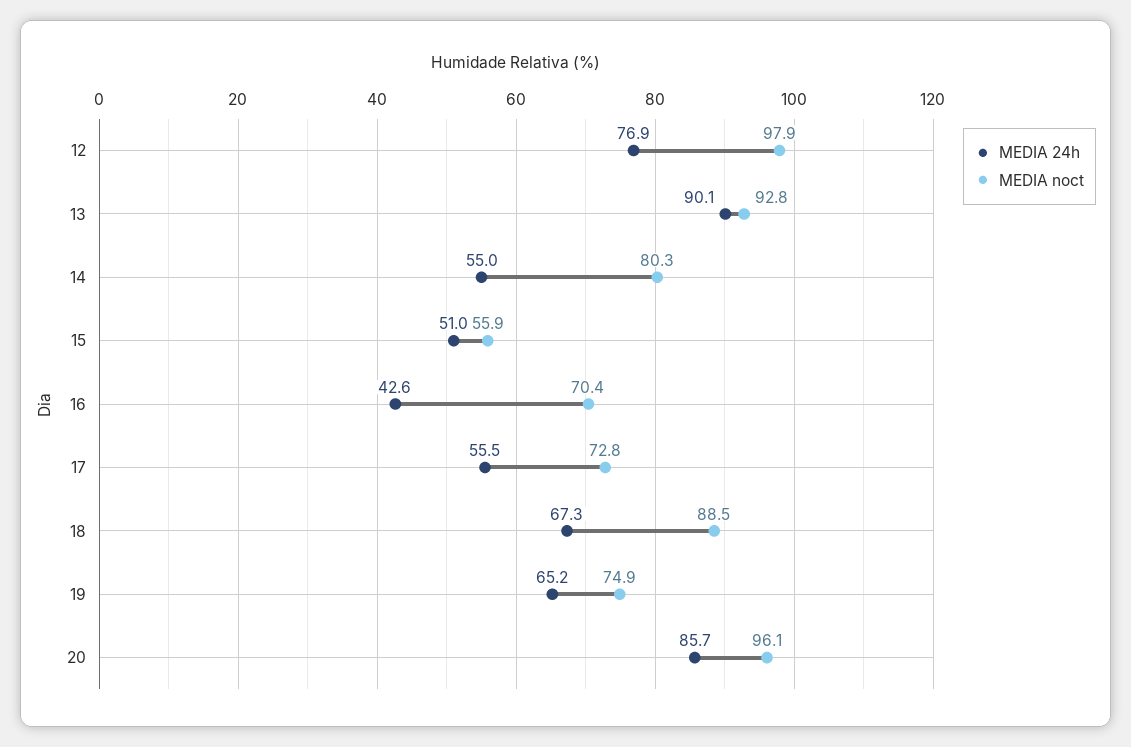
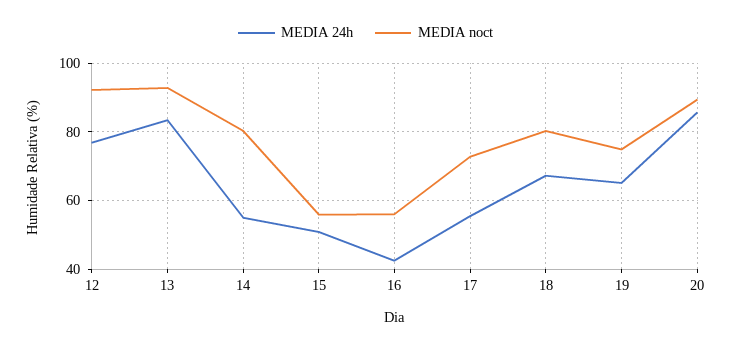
MEDIA noct, 12: 97.9 -> 92
MEDIA 24h, 13: 90.1 -> 84
MEDIA noct, 16: 70.4 -> 56
MEDIA noct, 18: 88.5 -> 80
MEDIA noct, 20: 96.1 -> 90

